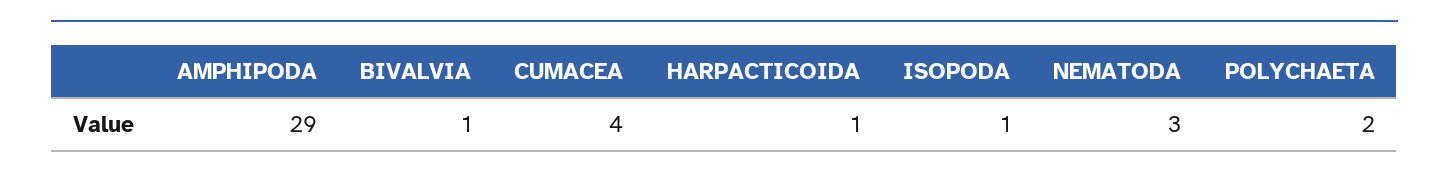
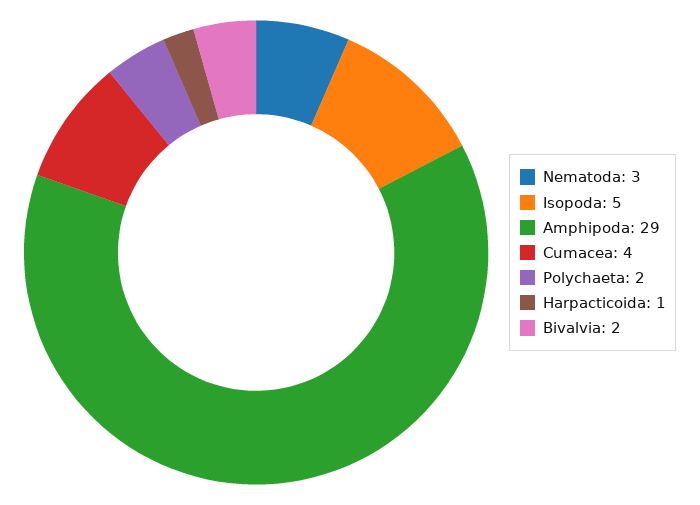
BIVALVIA: 1 -> 2
ISOPODA: 1 -> 5

